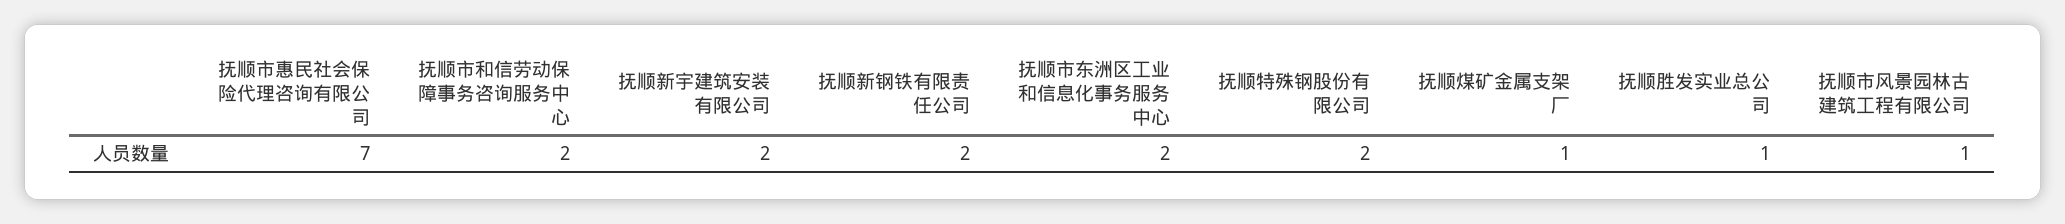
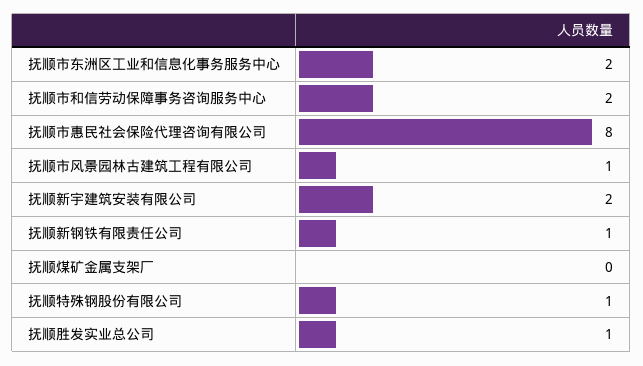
抚顺市惠民社会保险代理咨询有限公司: 7 -> 8
抚顺新钢铁有限责任公司: 2 -> 1
抚顺特殊钢股份有限公司: 2 -> 1
抚顺煤矿金属支架厂: 1 -> 0

